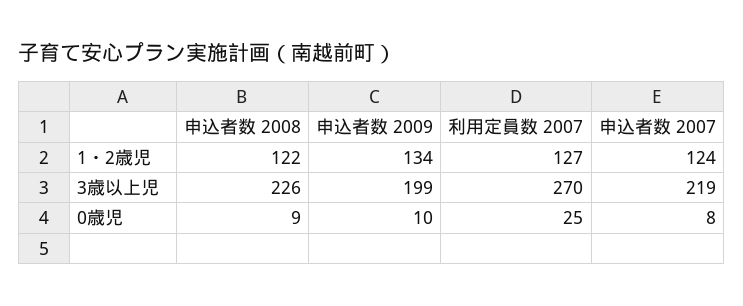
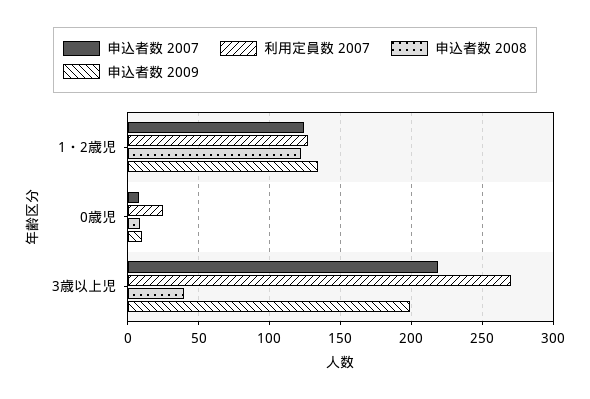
申込者数 2008, 3歳以上児: 226 -> 40

